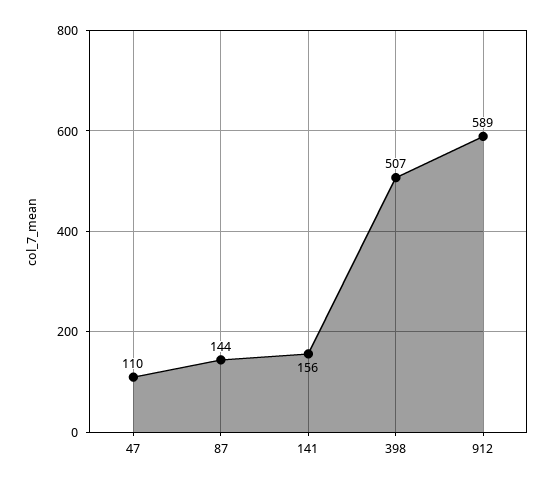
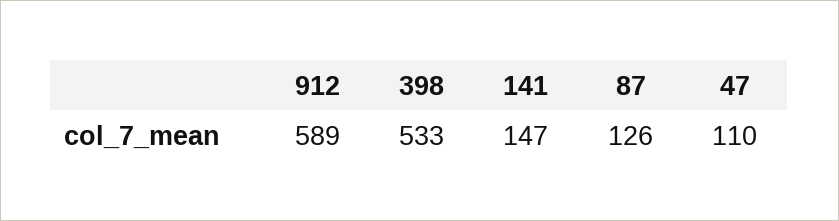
87: 144 -> 126
141: 156 -> 147
398: 507 -> 533

